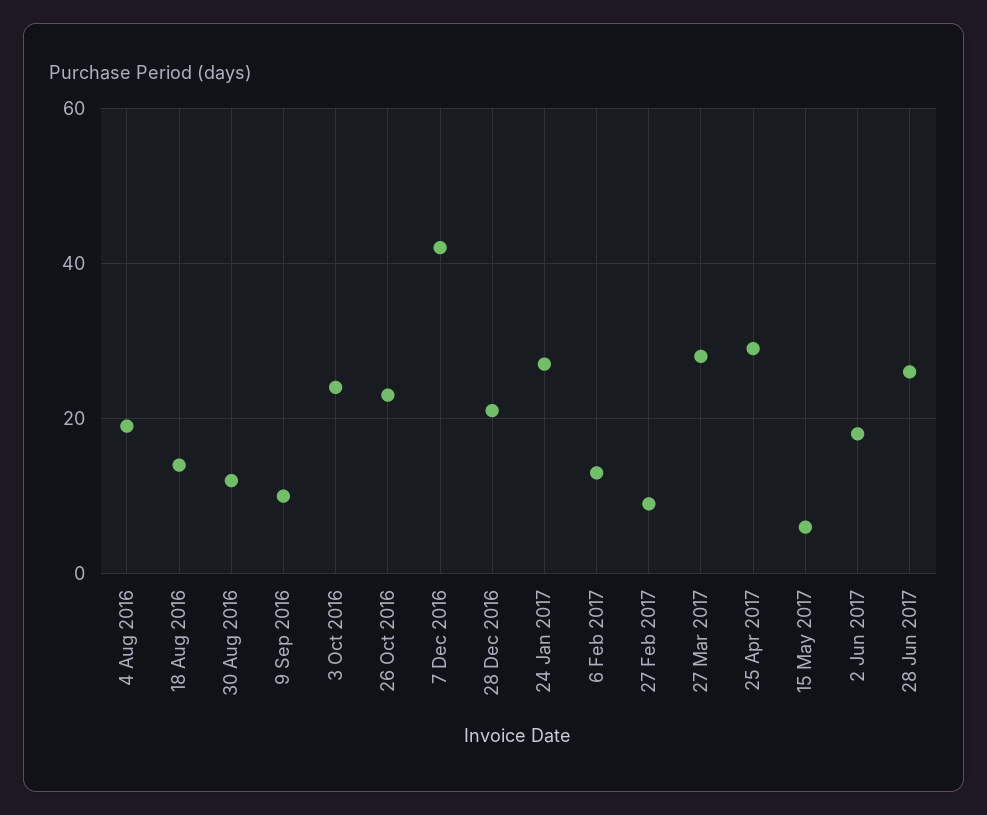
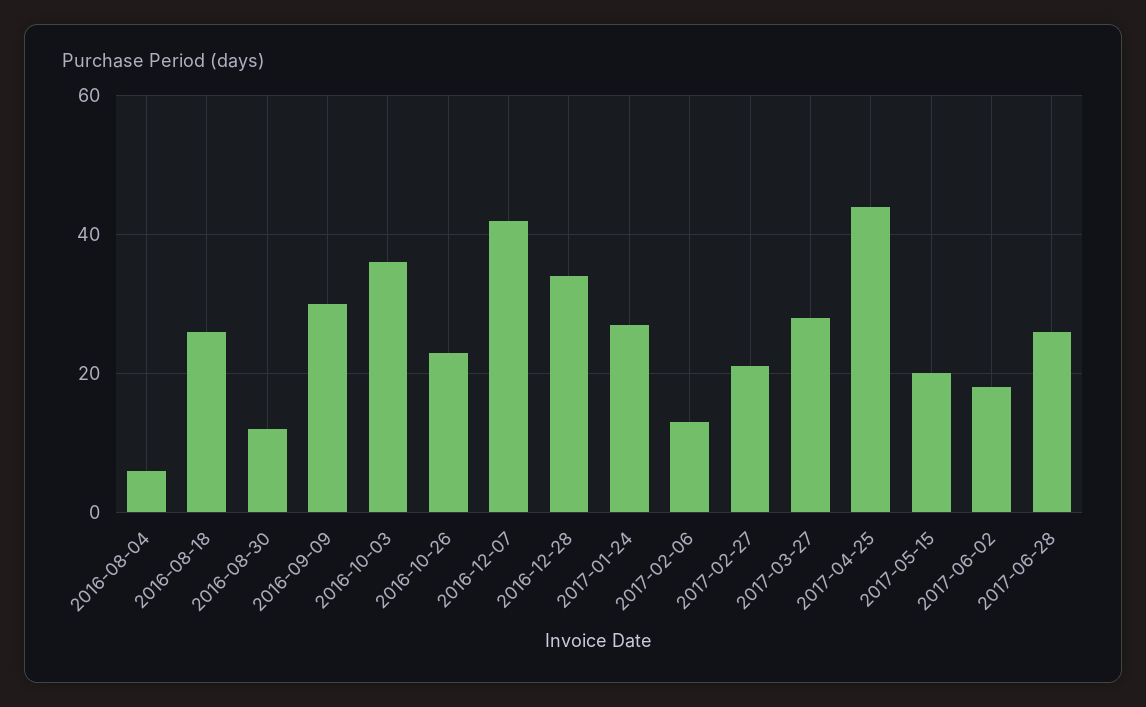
4 Aug 2016: 20 -> 5
18 Aug 2016: 15 -> 25
9 Sep 2016: 10 -> 30
3 Oct 2016: 25 -> 35
28 Dec 2016: 20 -> 35
27 Feb 2017: 10 -> 20
25 Apr 2017: 30 -> 45
15 May 2017: 5 -> 20

